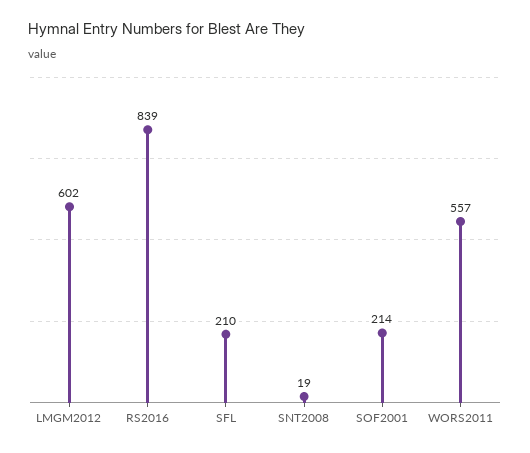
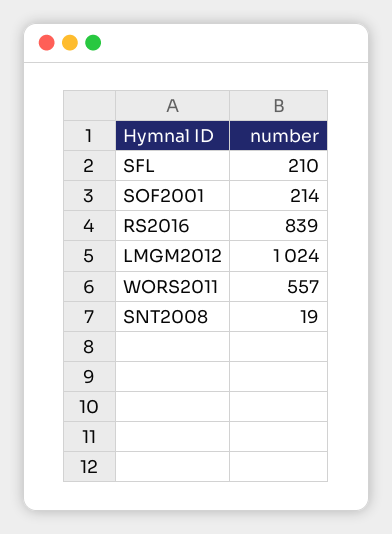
LMGM2012: 602 -> 1024

